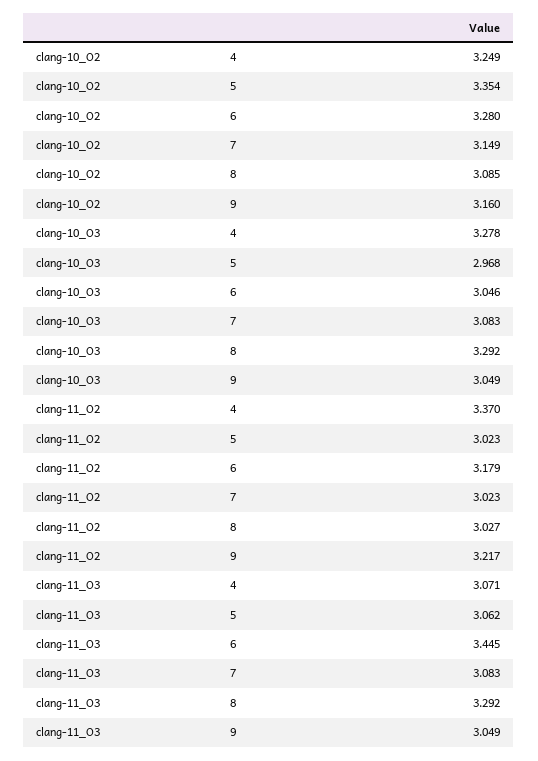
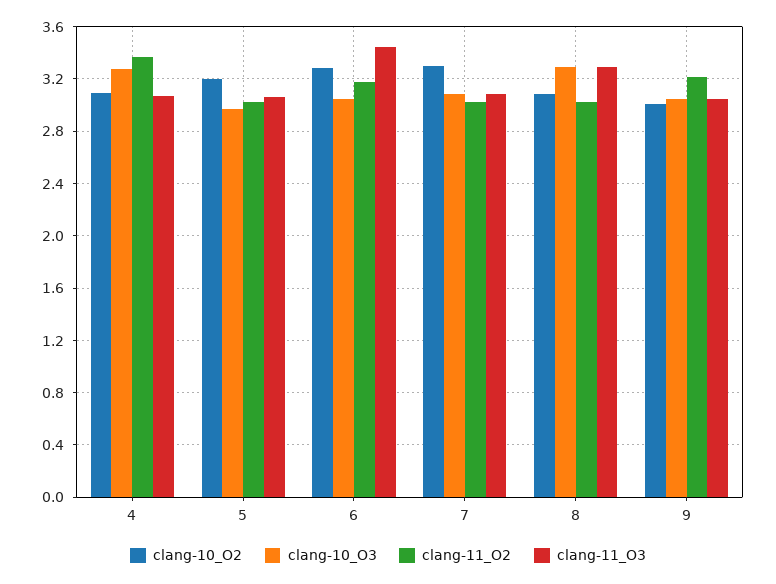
clang-10_O2, 4: 3.249 -> 3.1
clang-10_O2, 5: 3.354 -> 3.2
clang-10_O2, 7: 3.149 -> 3.3
clang-10_O2, 9: 3.16 -> 3

